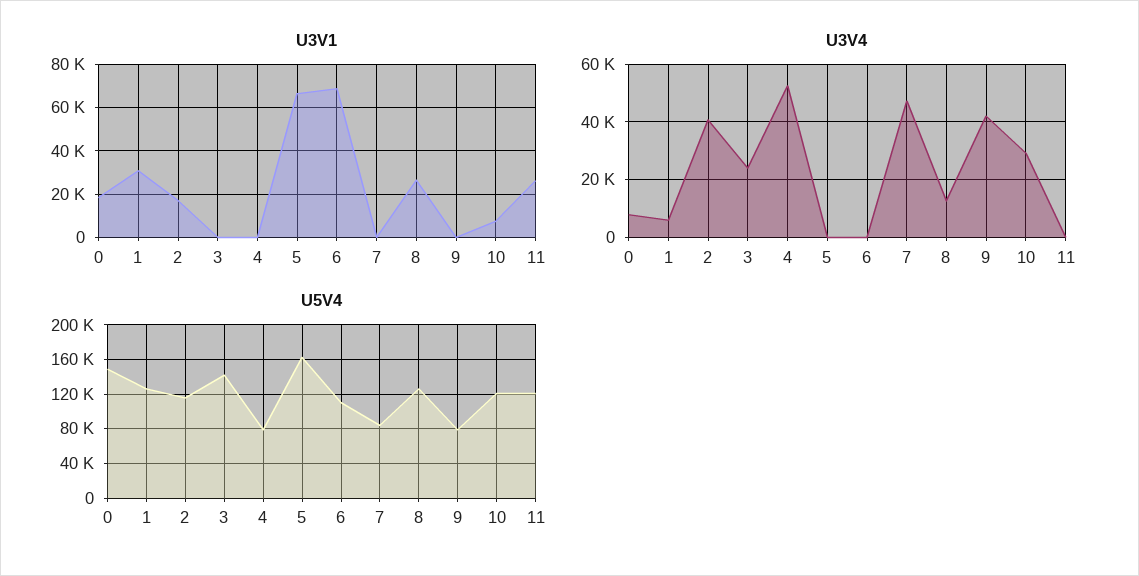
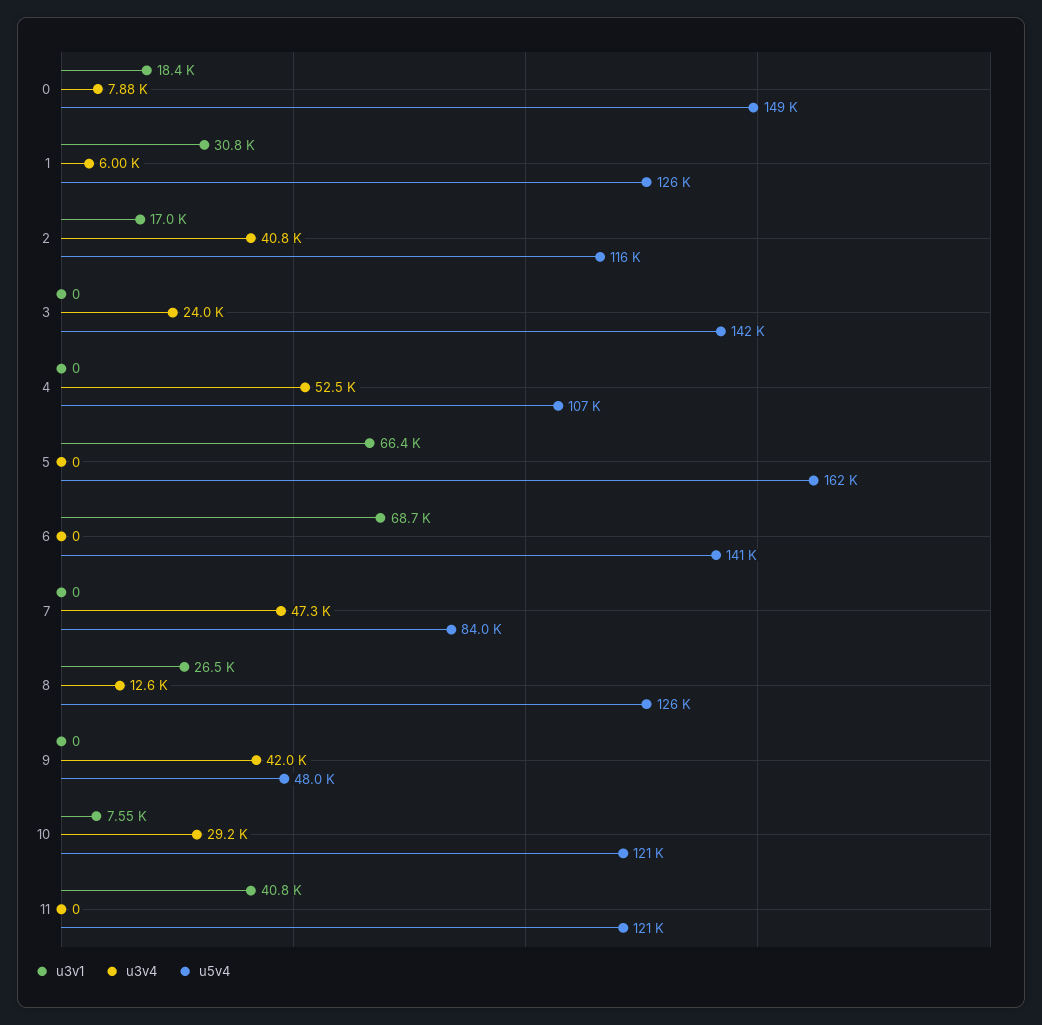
U3V1, 11: 25000 -> 40800
U5V4, 4: 80000 -> 107000
U5V4, 6: 110000 -> 141000
U5V4, 9: 80000 -> 48000

